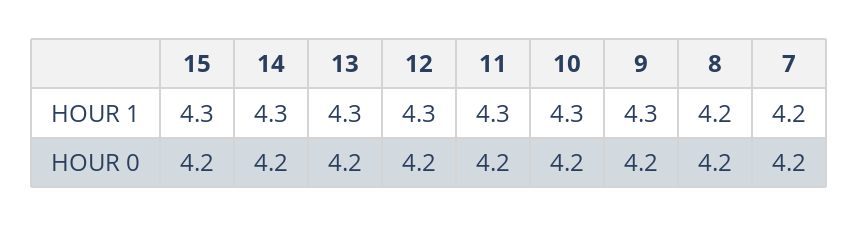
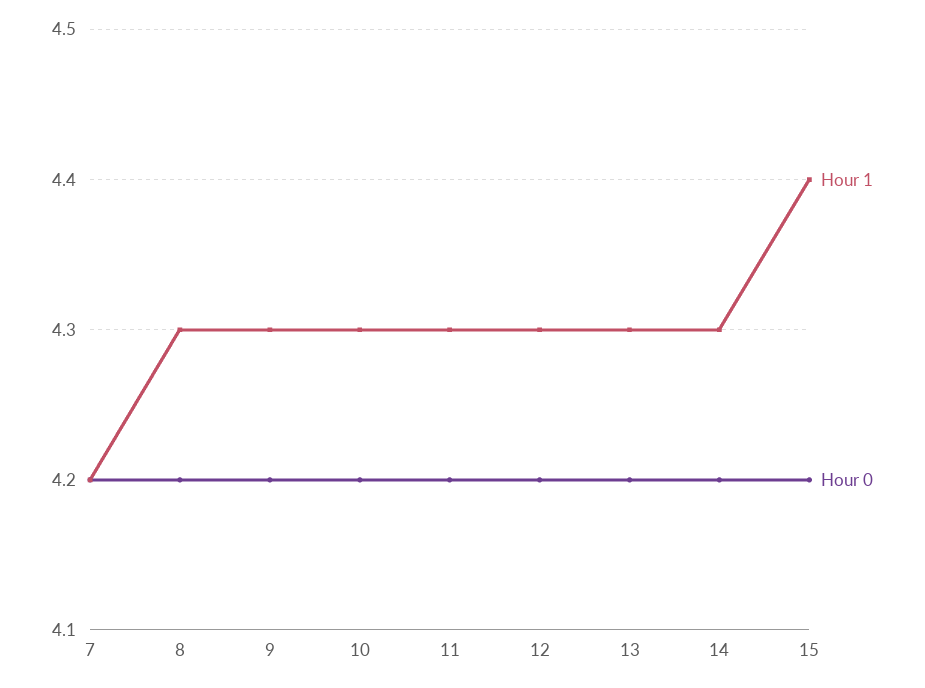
HOUR 1, 15: 4.3 -> 4.4
HOUR 1, 8: 4.2 -> 4.3

